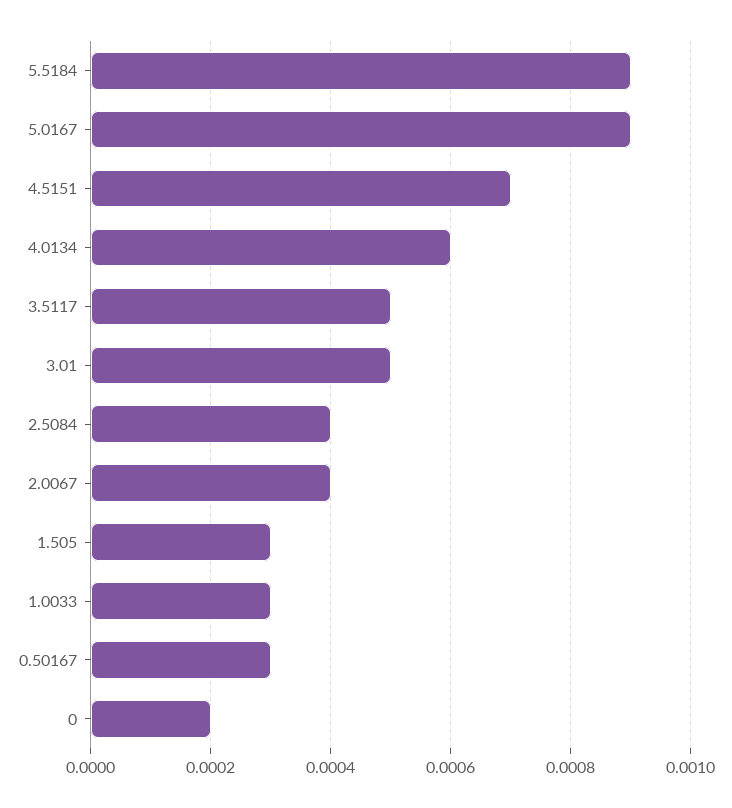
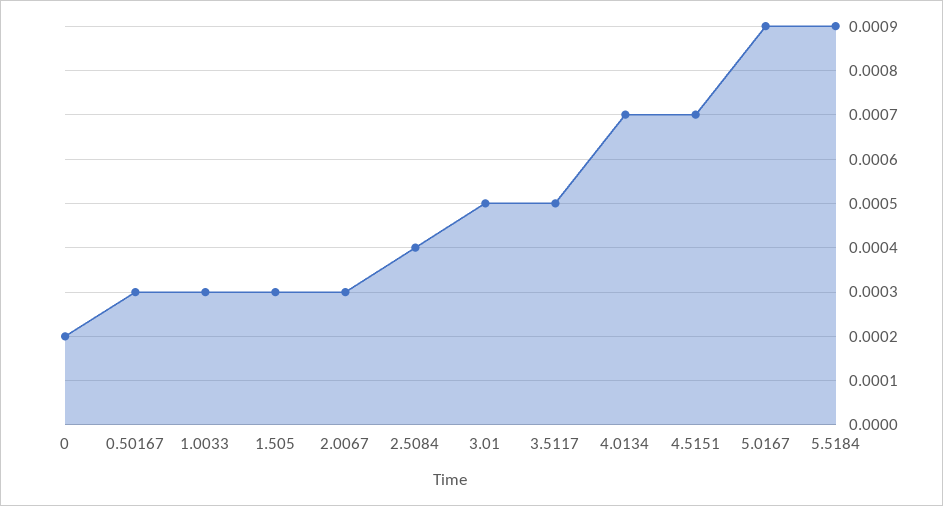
4.0134: 0.0006 -> 0.0007
2.0067: 0.0004 -> 0.0003

